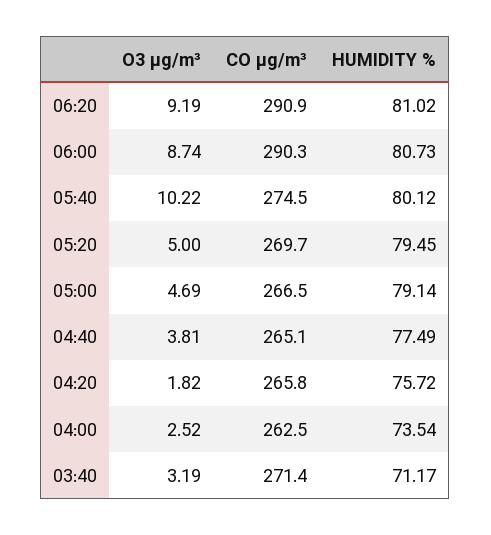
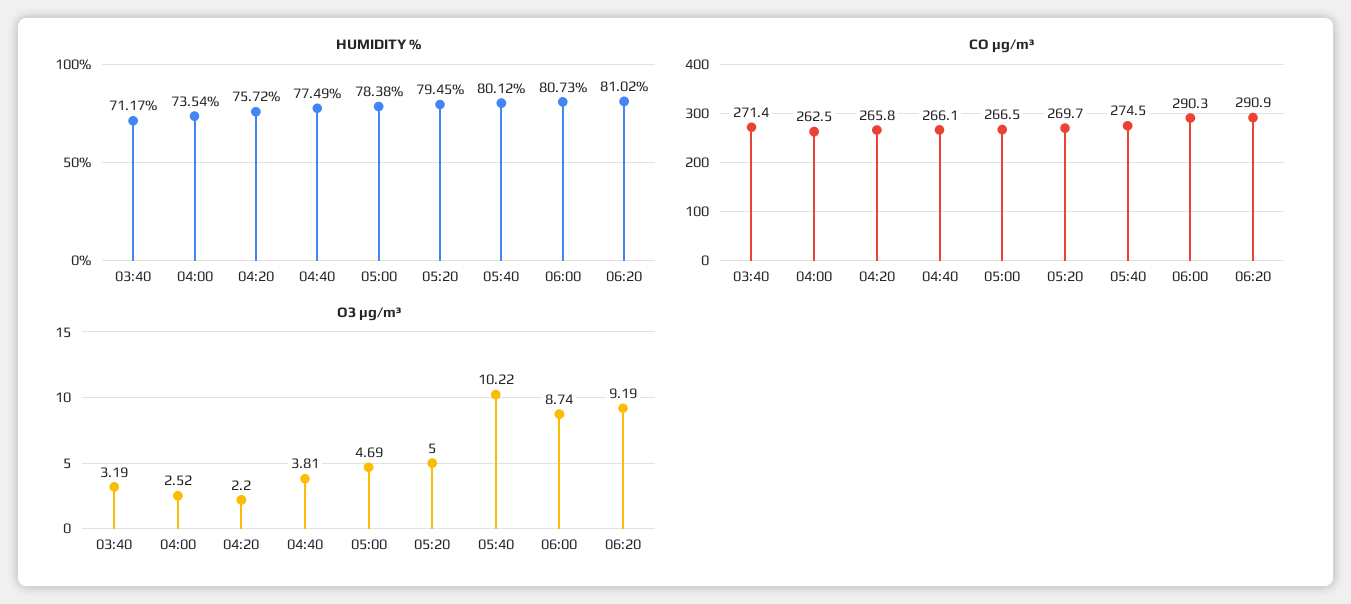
HUMIDITY %, 05:00: 79.14 -> 78.38
CO µg/m³, 04:40: 265.1 -> 266.1
O3 µg/m³, 04:20: 1.82 -> 2.2

